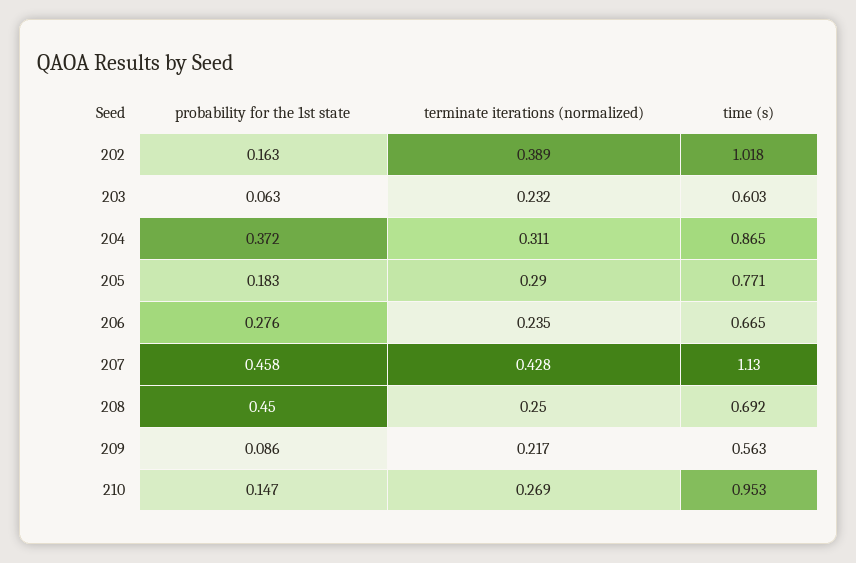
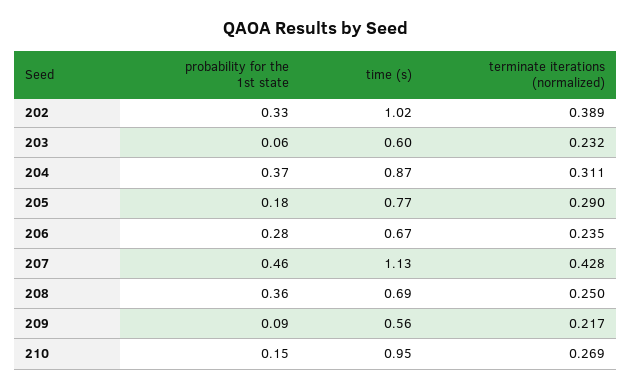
probability for the 1st state, 202: 0.163 -> 0.33
probability for the 1st state, 208: 0.45 -> 0.36

